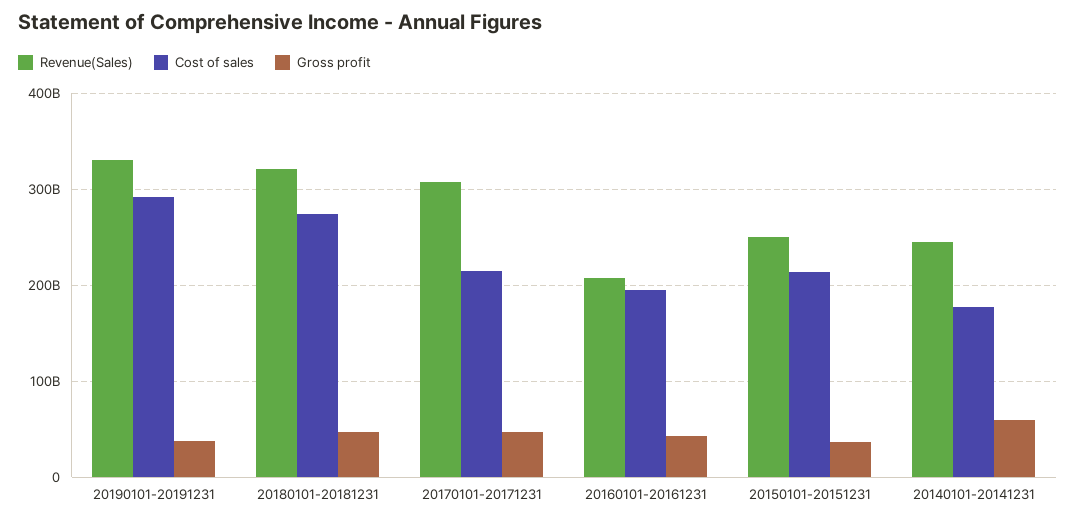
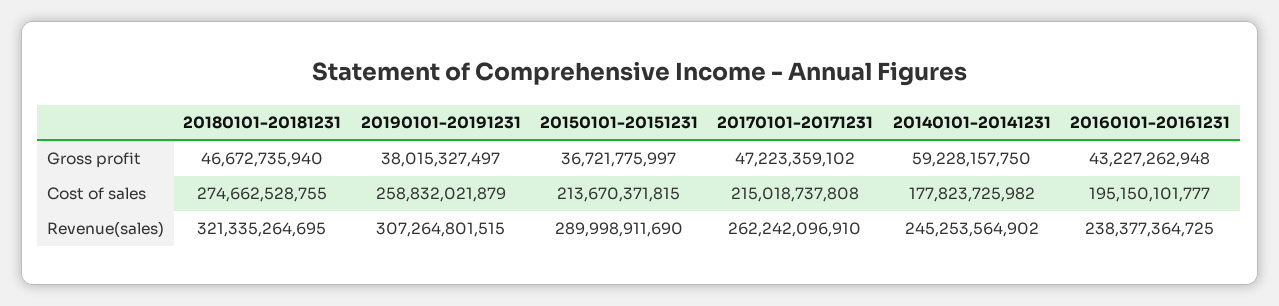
Revenue(Sales), 20190101-20191231: 330000000000 -> 307264801515
Cost of sales, 20190101-20191231: 290000000000 -> 258832021879
Revenue(Sales), 20170101-20171231: 310000000000 -> 262242096910
Revenue(Sales), 20160101-20161231: 210000000000 -> 238377364725
Revenue(Sales), 20150101-20151231: 250000000000 -> 289998911690

